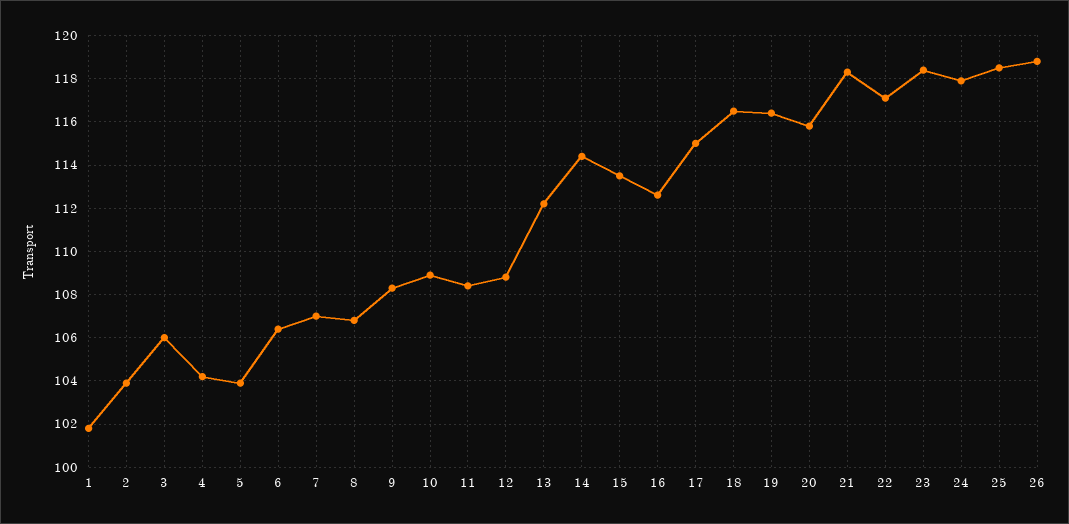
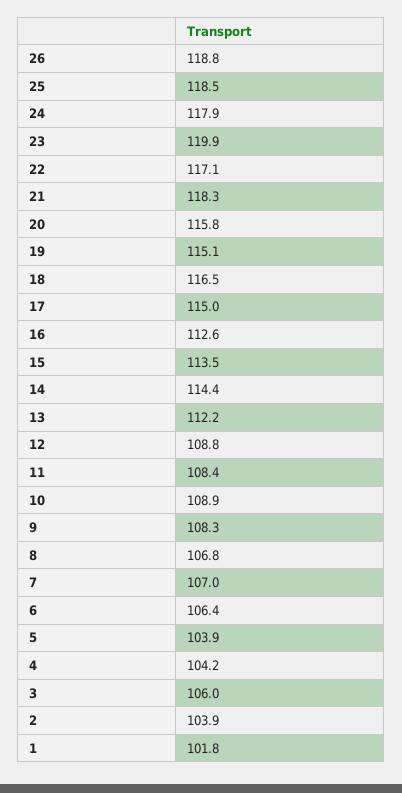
19: 116.5 -> 115.1
23: 118.5 -> 119.9

